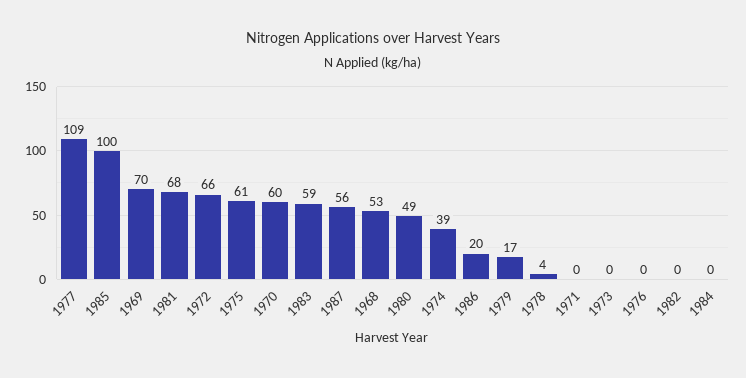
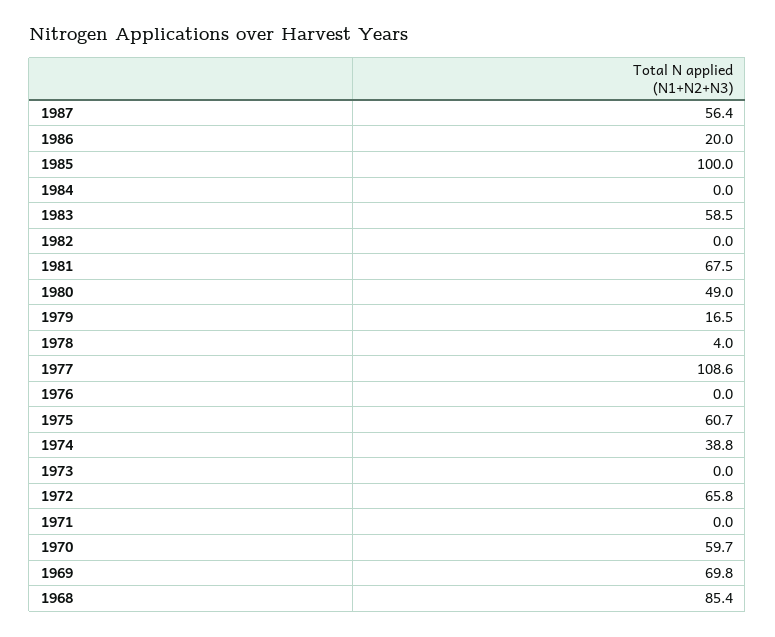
1968: 53 -> 85.4

